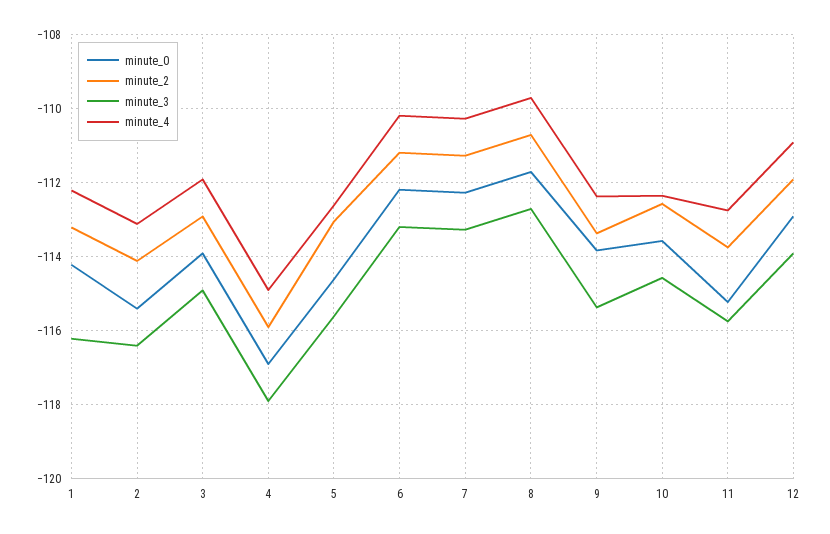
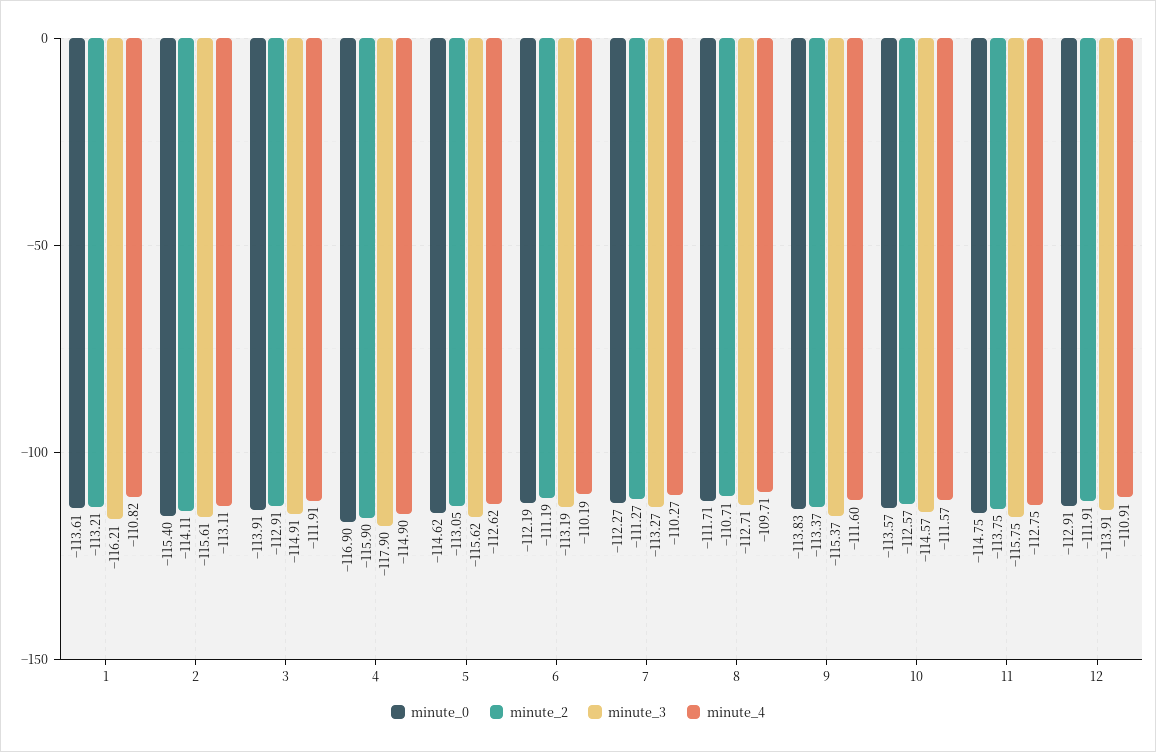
minute_0, 1: -114.2 -> -113.61
minute_4, 1: -112.2 -> -110.82
minute_3, 2: -116.4 -> -115.61
minute_4, 9: -112.4 -> -111.6
minute_4, 10: -112.4 -> -111.57
minute_0, 11: -115.2 -> -114.75

